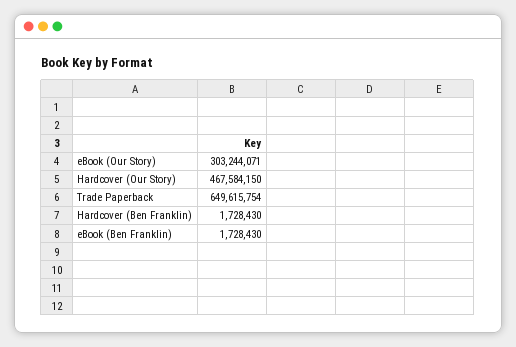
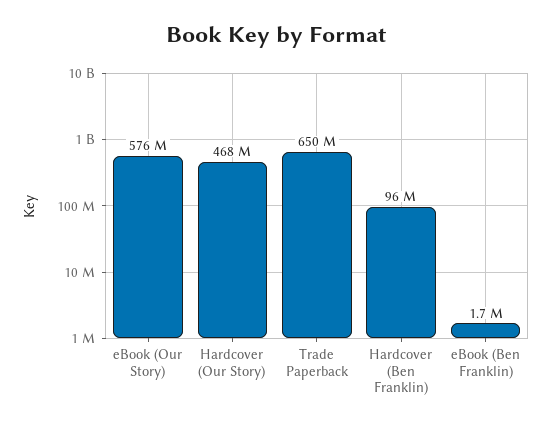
eBook (Our Story): 303244071 -> 576000000
Hardcover (Ben Franklin): 1728430 -> 96000000

